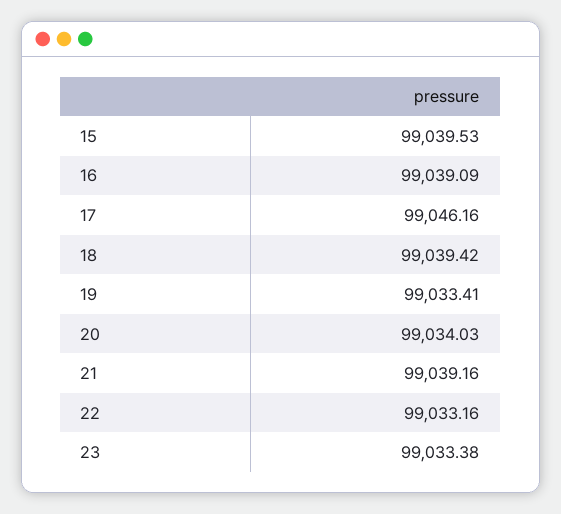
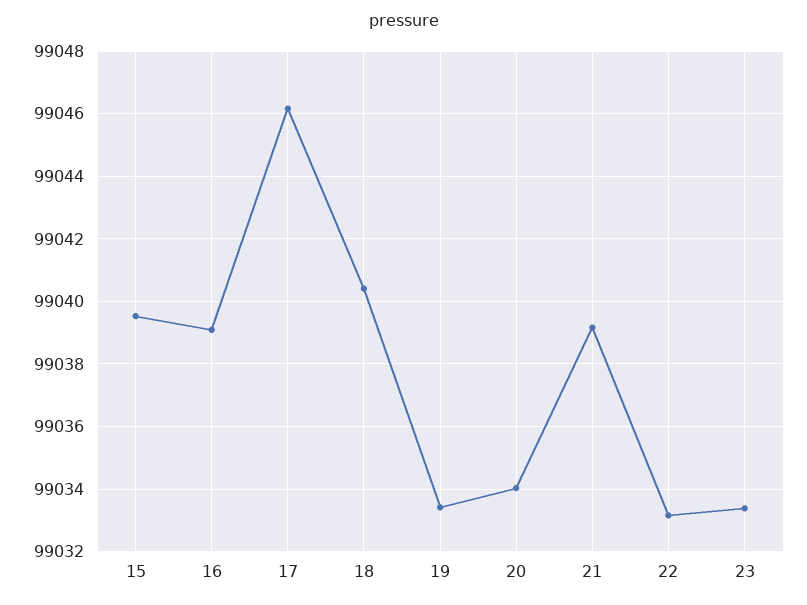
18: 99039.42 -> 99040.4

